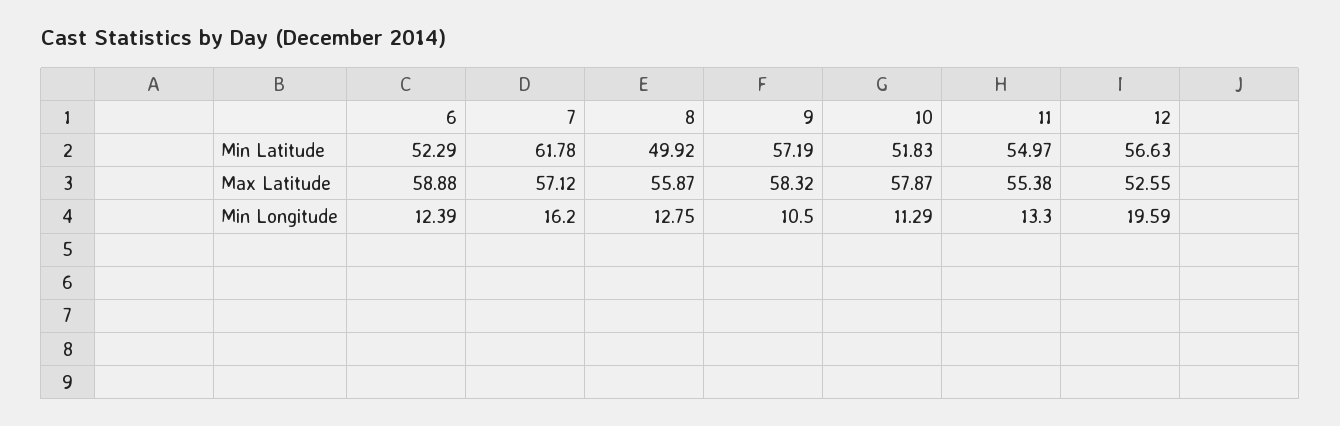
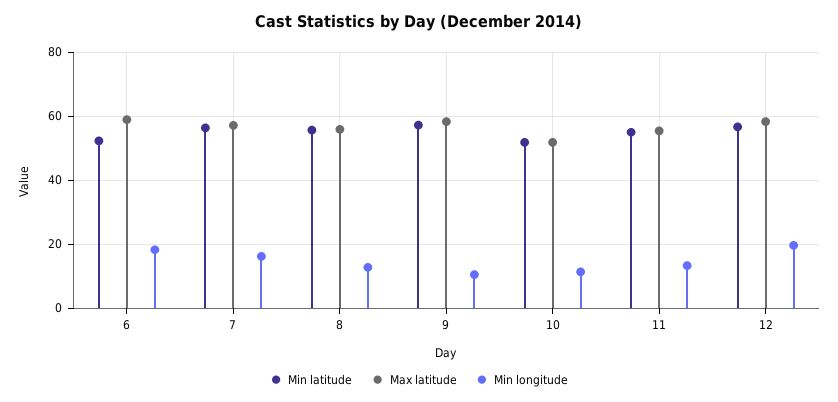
Min Latitude, 7: 61.78 -> 56
Min Latitude, 8: 49.92 -> 56
Max Latitude, 10: 57.87 -> 52
Max Latitude, 12: 52.55 -> 58
Min Longitude, 6: 12.39 -> 18

